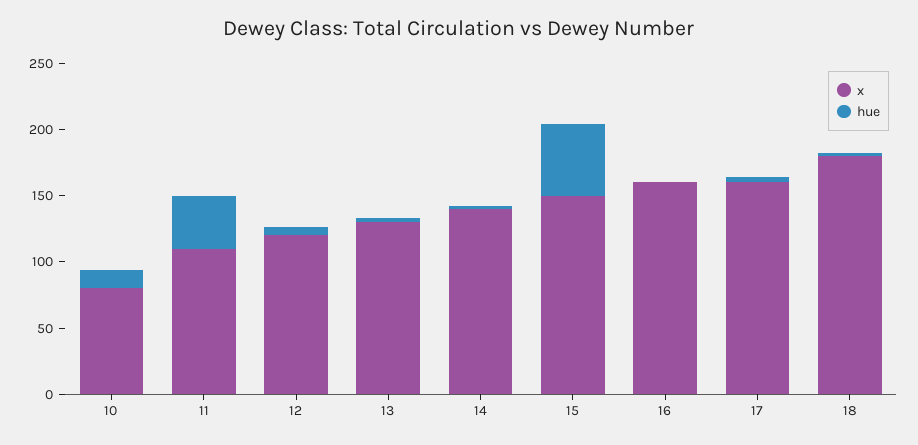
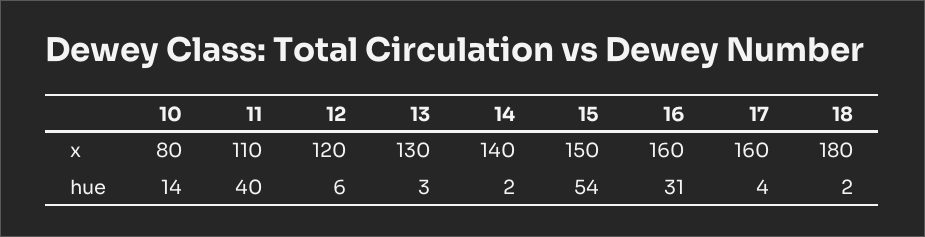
hue, 16: 0 -> 31

